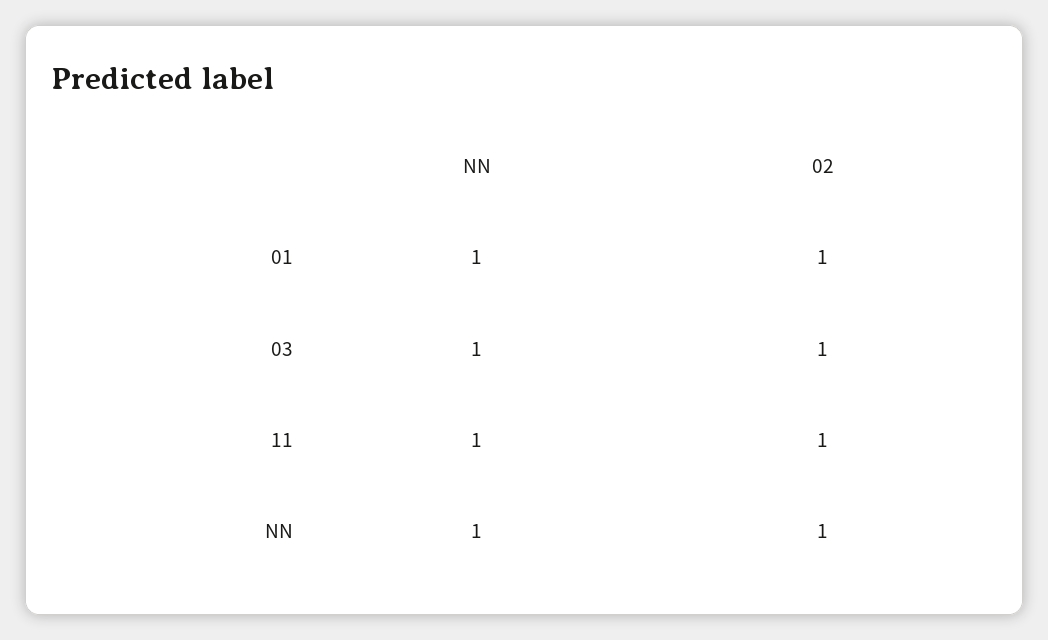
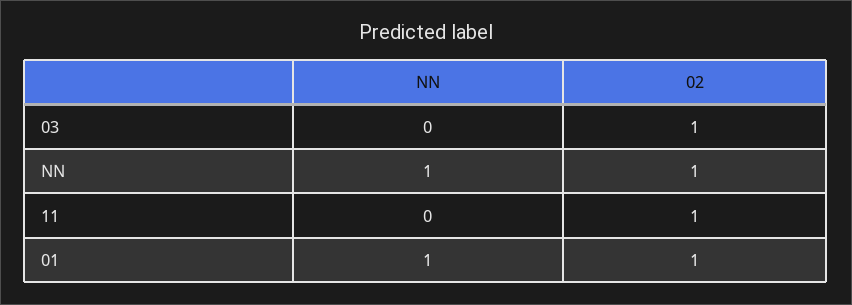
NN, 03: 1 -> 0
NN, 11: 1 -> 0

